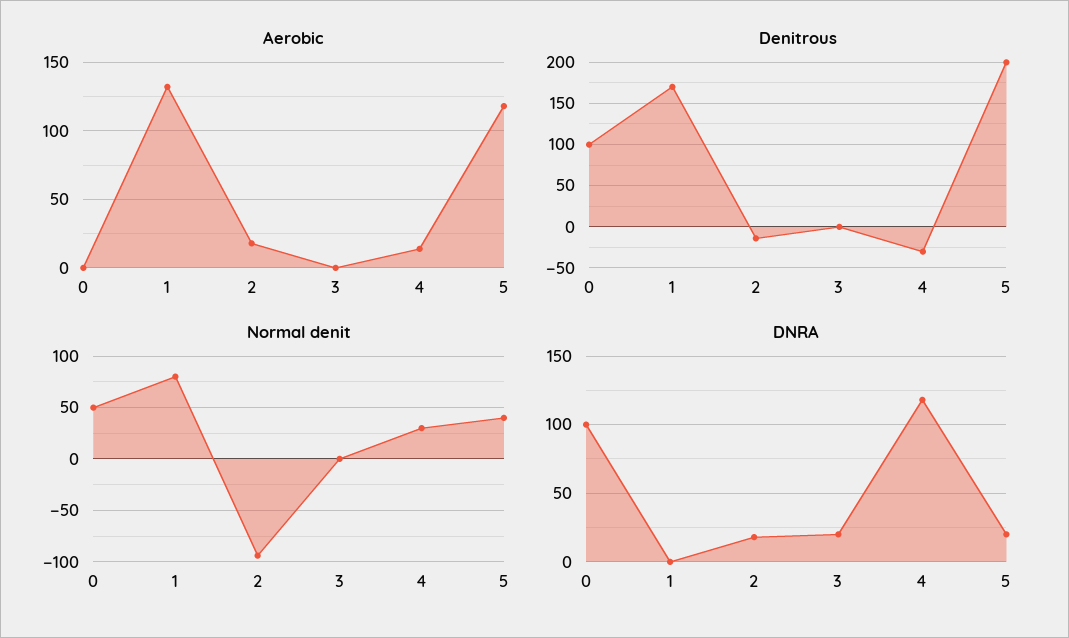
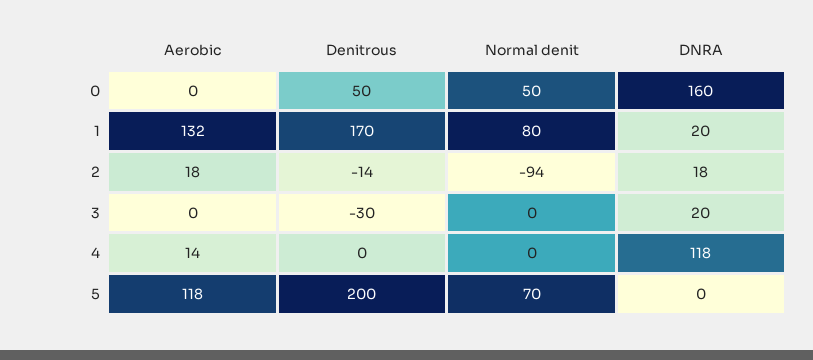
Denitrous, 0: 100 -> 50
Denitrous, 3: 0 -> -30
Denitrous, 4: -30 -> 0
Normal denit, 4: 30 -> 0
Normal denit, 5: 40 -> 70
DNRA, 0: 100 -> 160
DNRA, 1: 0 -> 20
DNRA, 5: 20 -> 0

